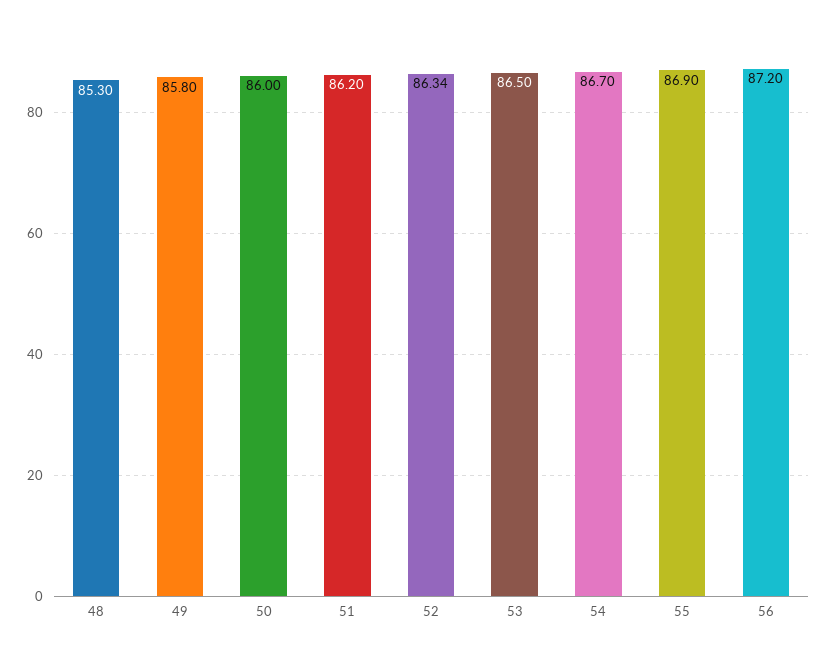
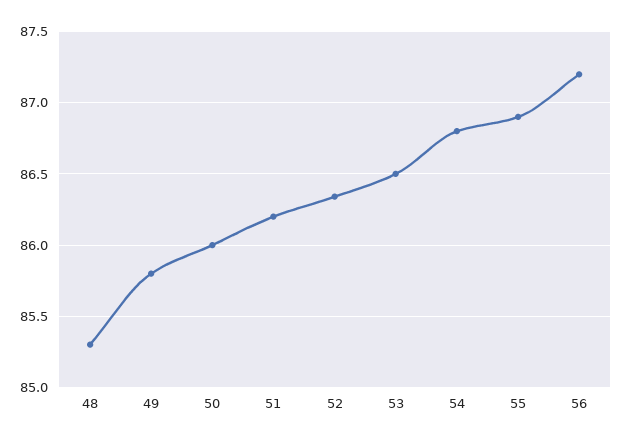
54: 86.7 -> 86.8

